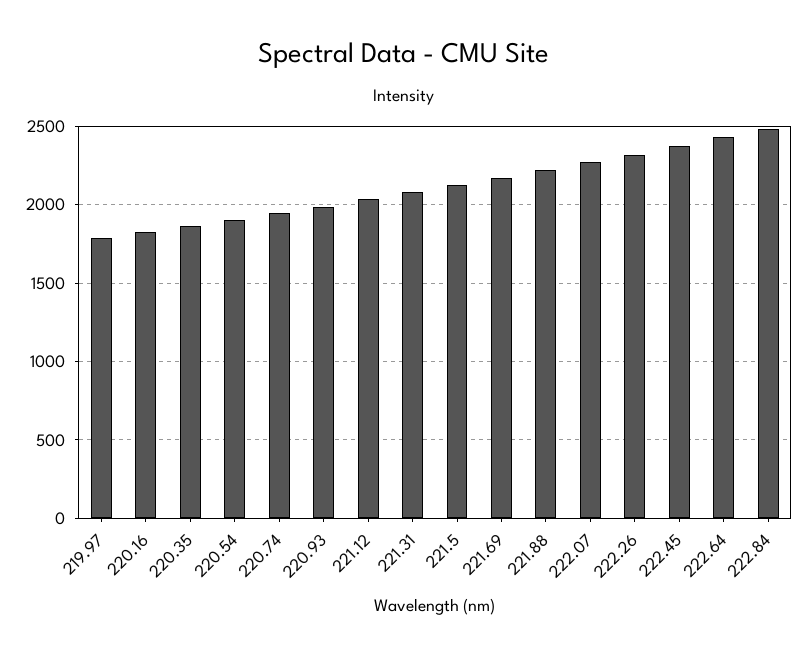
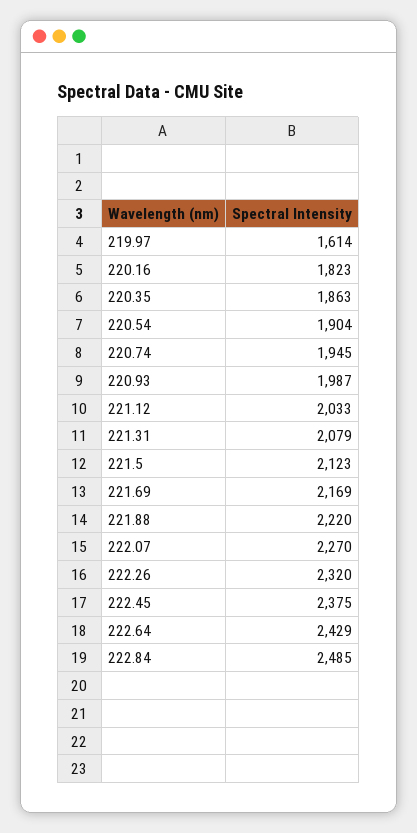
219.97: 1800 -> 1614

